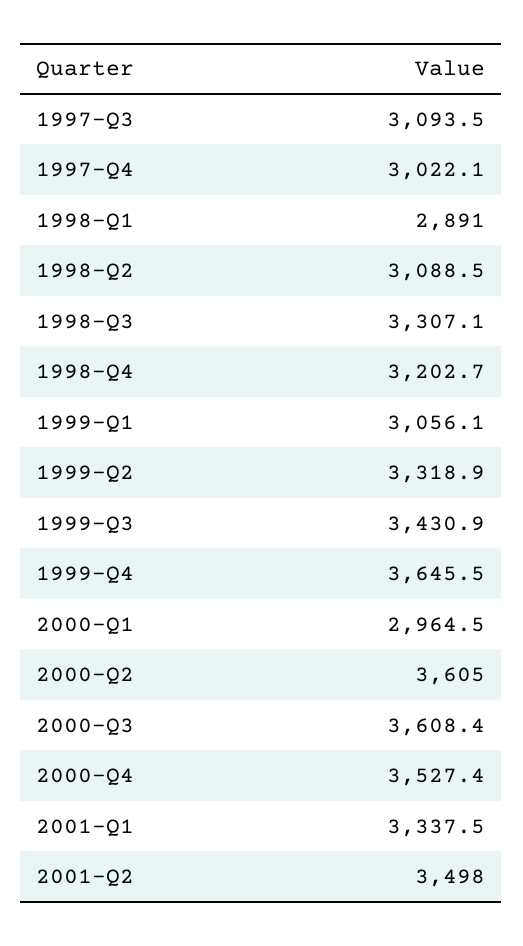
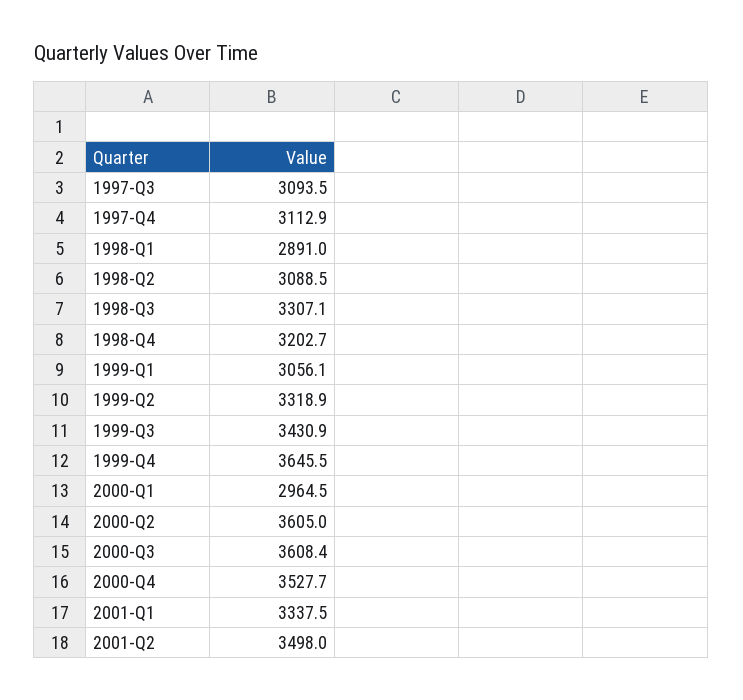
1997-Q4: 3022.1 -> 3112.9
2000-Q4: 3527.4 -> 3527.7

